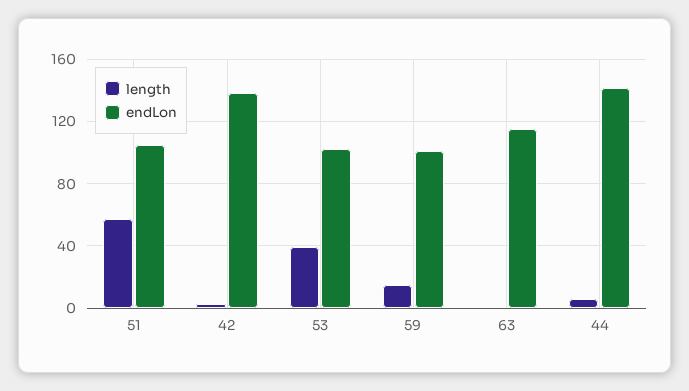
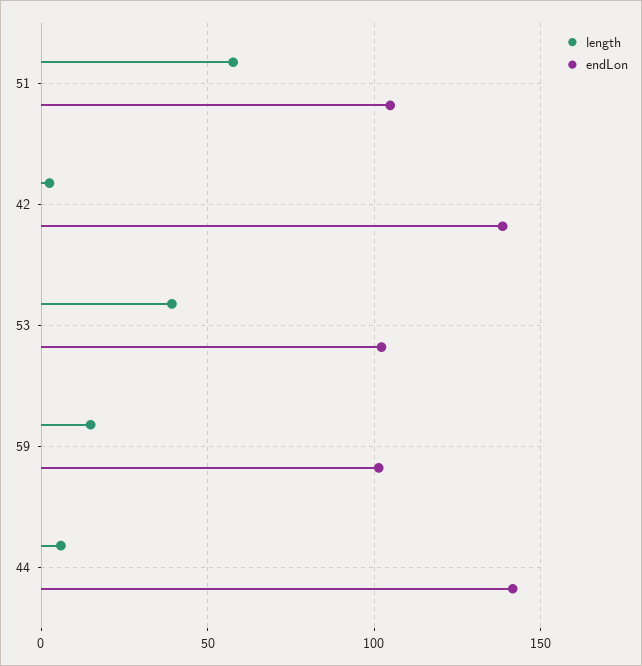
length, 63: 0 -> none
endLon, 63: 115 -> none

